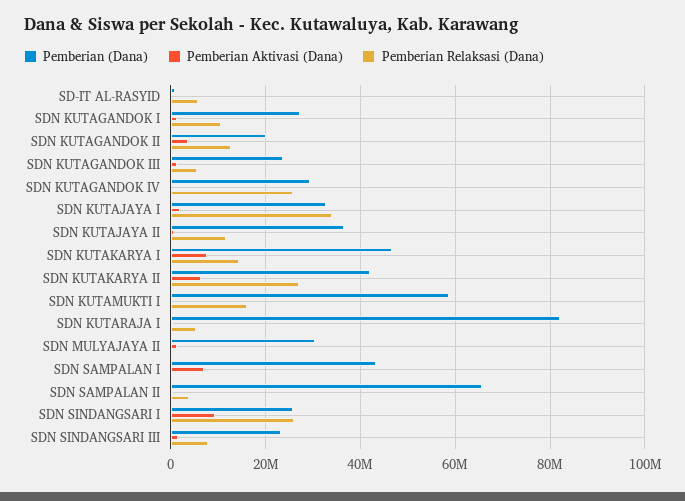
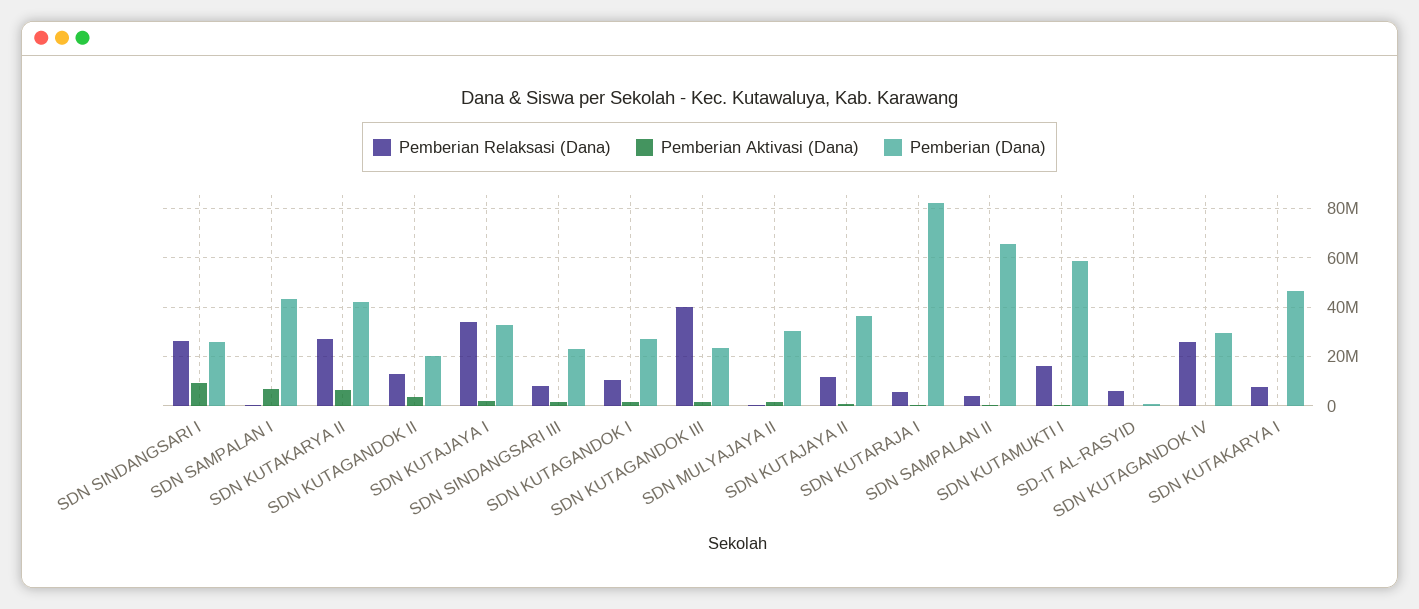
Pemberian Relaksasi (Dana), SDN KUTAGANDOK III: 6000000 -> 40000000
Pemberian Aktivasi (Dana), SDN KUTAKARYA I: 8000000 -> 0
Pemberian Relaksasi (Dana), SDN KUTAKARYA I: 14000000 -> 7500000

